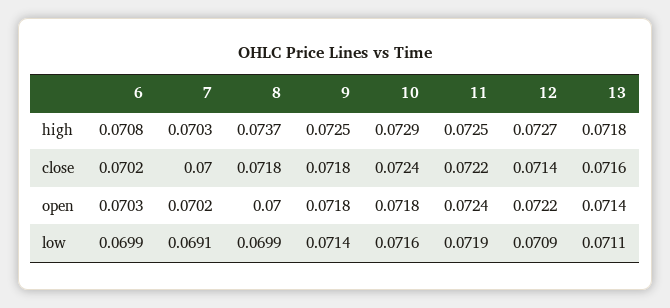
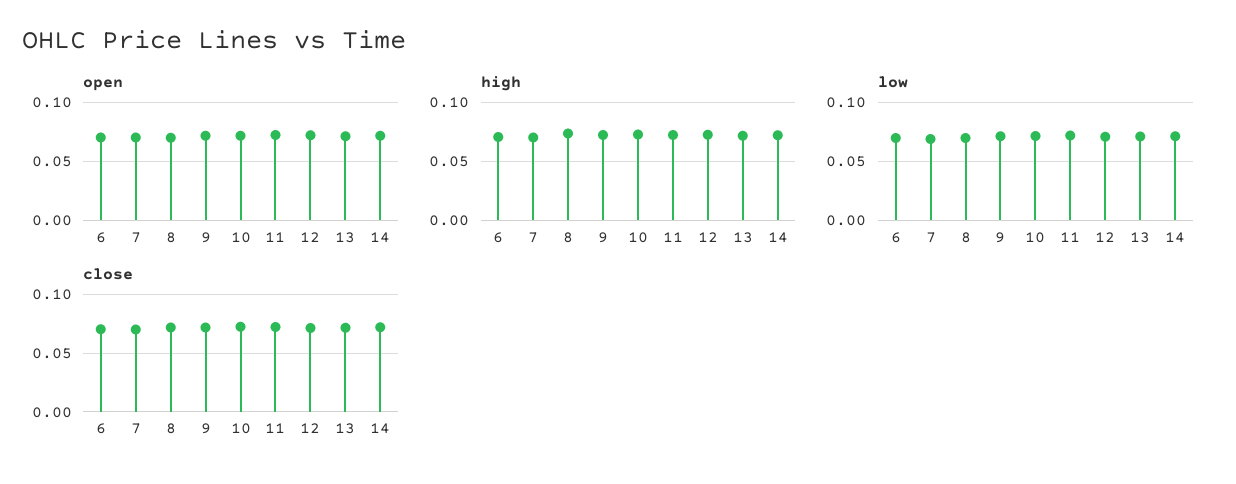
open, 14: none -> 0.07
high, 14: none -> 0.07
low, 14: none -> 0.07
close, 14: none -> 0.07

